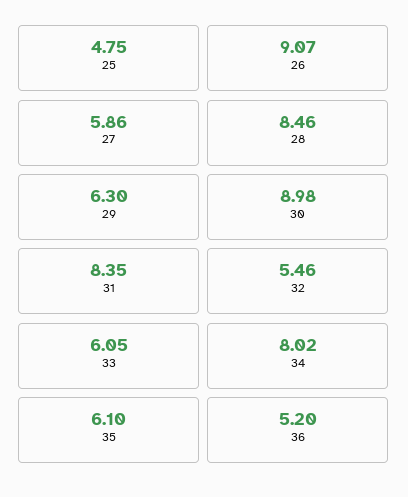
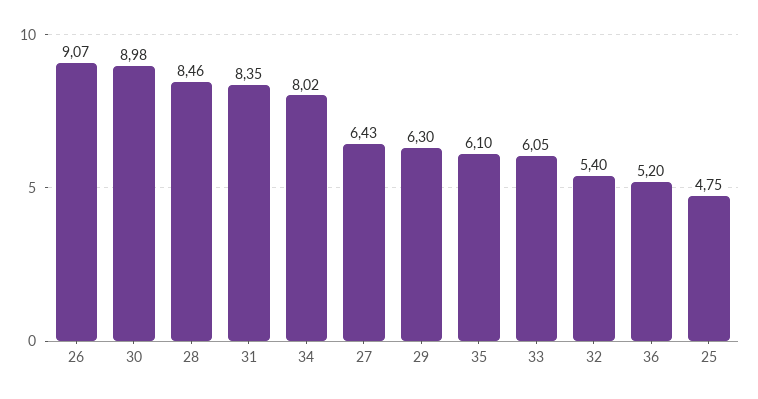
27: 5.86 -> 6.43
32: 5.46 -> 5.4

